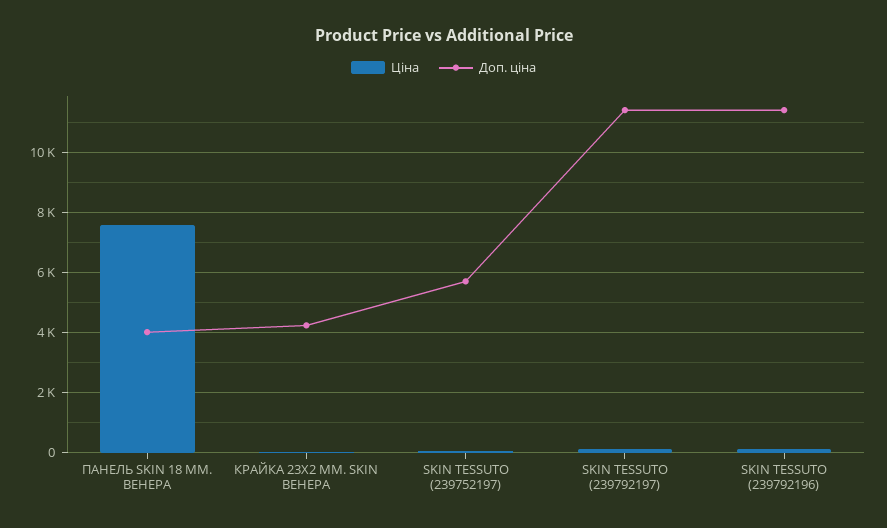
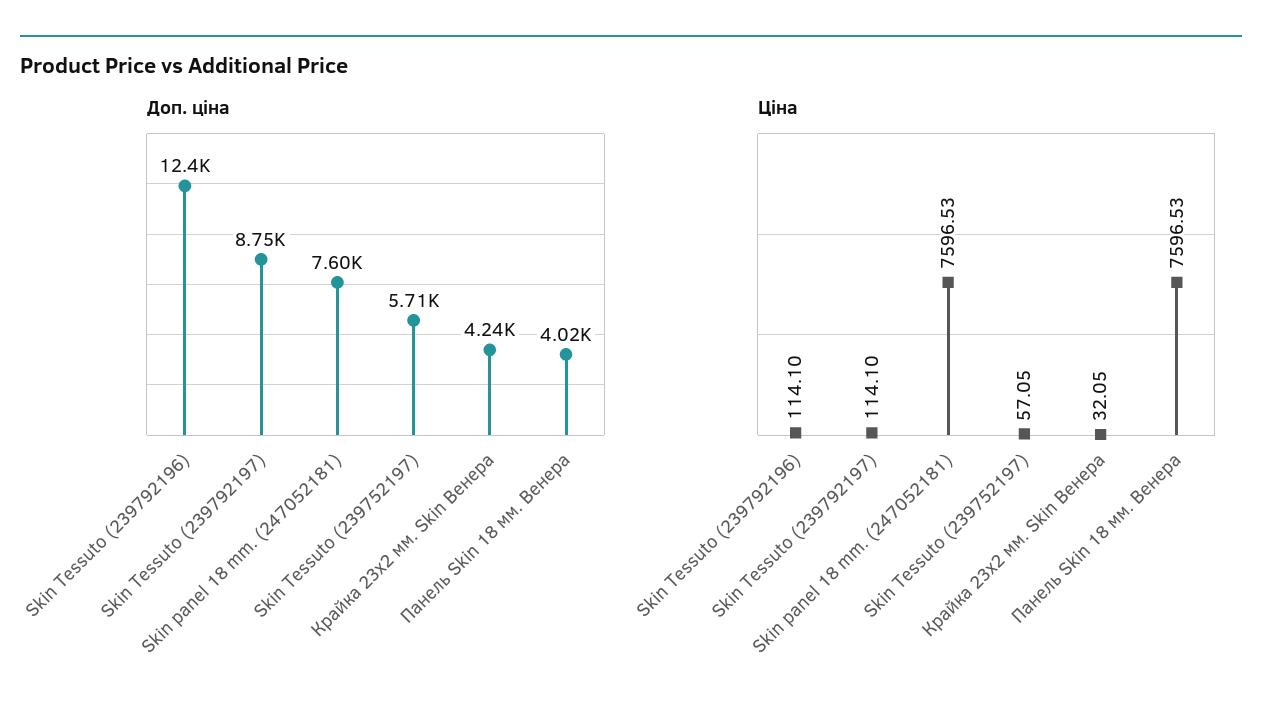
Доп. ціна, SKIN TESSUTO (239792197): 11400 -> 8750
Доп. ціна, SKIN TESSUTO (239792196): 11400 -> 12400
Доп. ціна, Skin panel 18 mm. (247052181): none -> 7600
Ціна, Skin panel 18 mm. (247052181): none -> 7596.53

